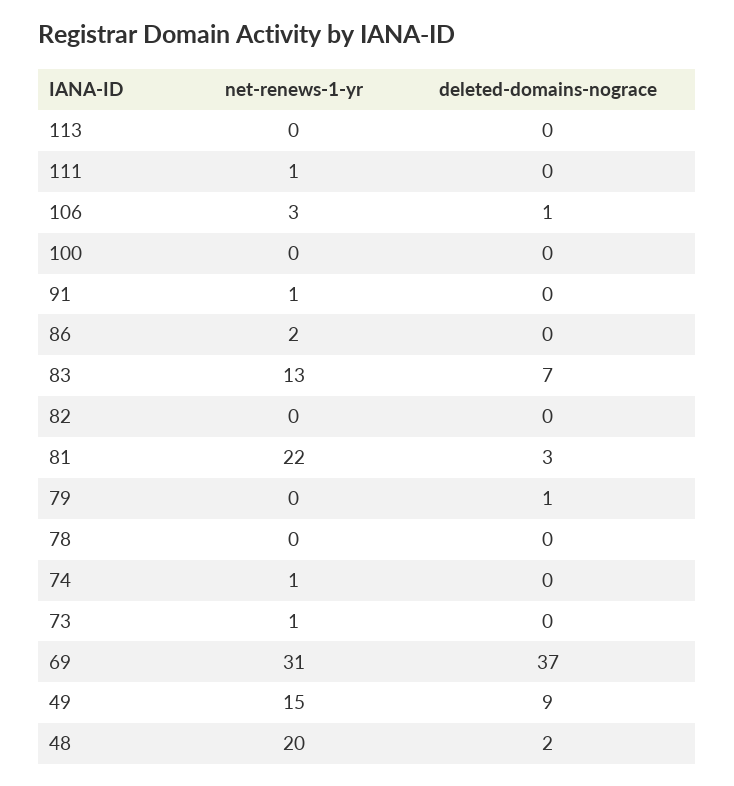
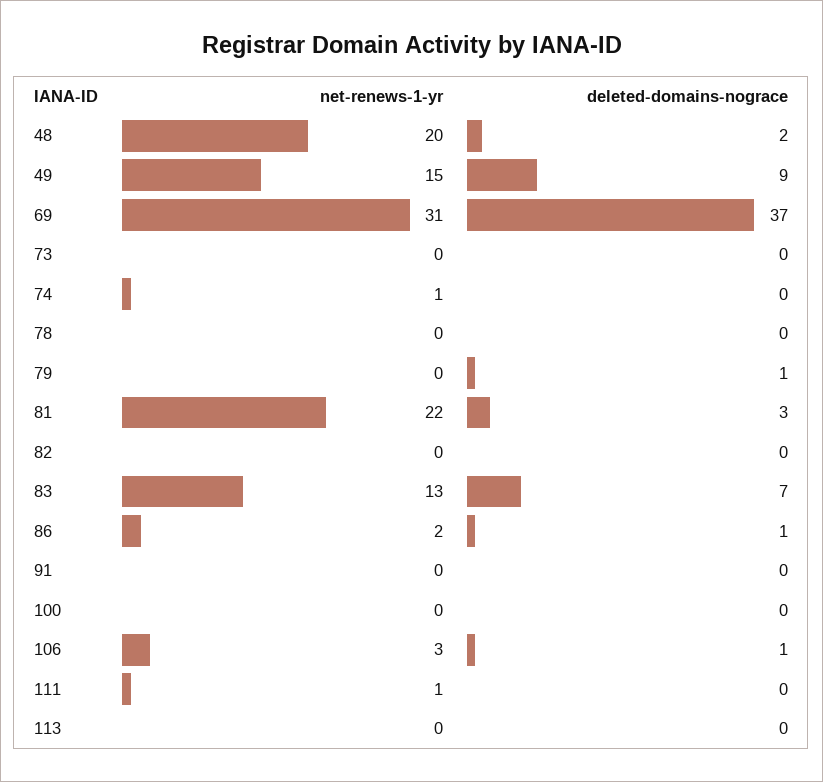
net-renews-1-yr, 91: 1 -> 0
deleted-domains-nograce, 86: 0 -> 1
net-renews-1-yr, 73: 1 -> 0

